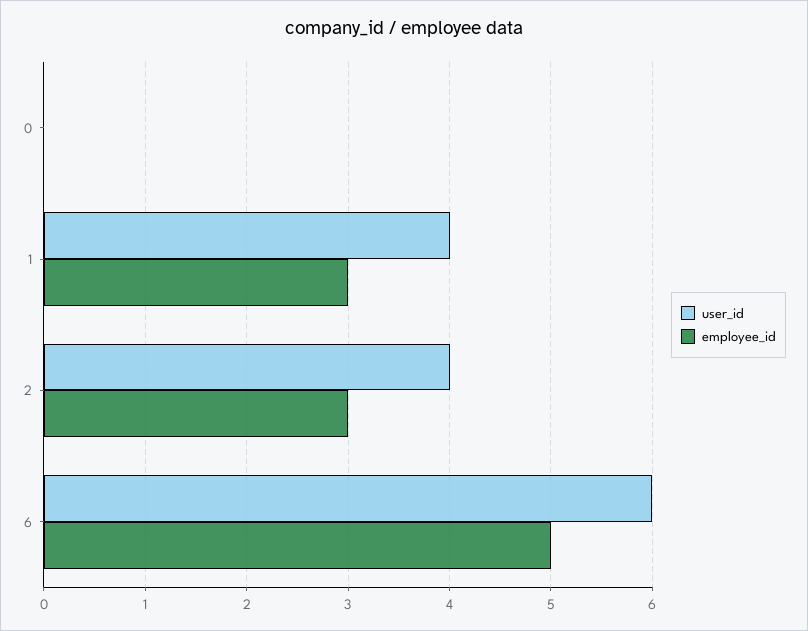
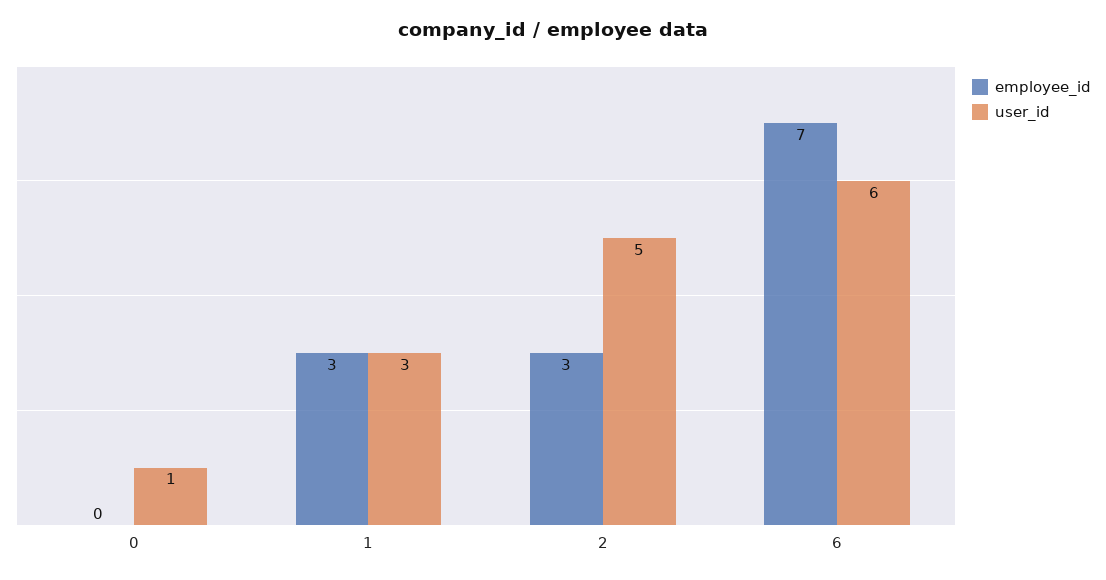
user_id, 0: 0 -> 1
user_id, 1: 4 -> 3
user_id, 2: 4 -> 5
employee_id, 6: 5 -> 7

